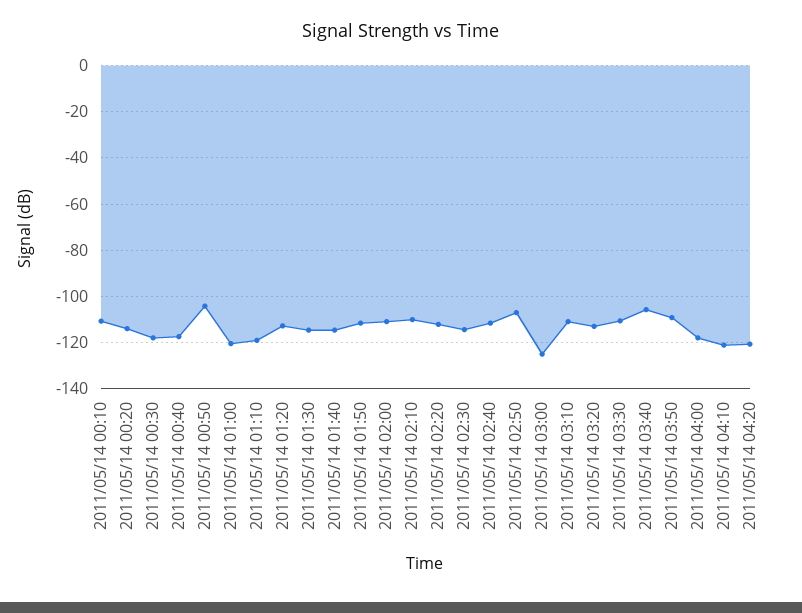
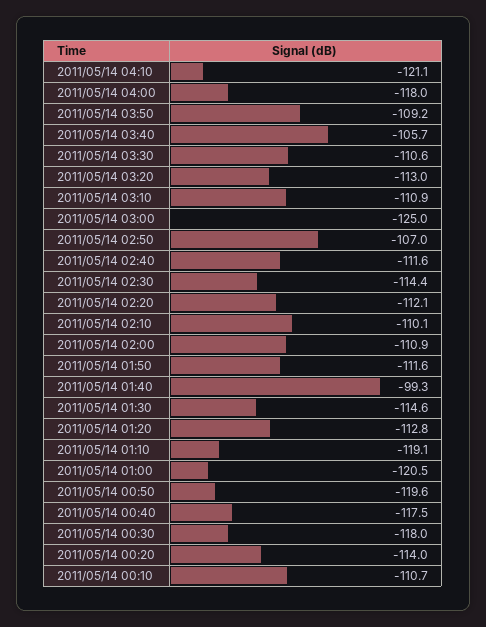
2011/05/14 00:50: -105 -> -119.6
2011/05/14 01:40: -115 -> -99.3
2011/05/14 04:20: -120 -> none

